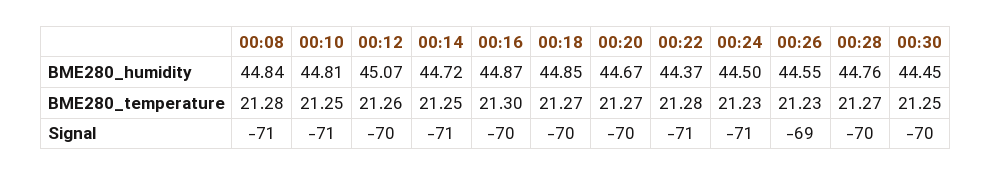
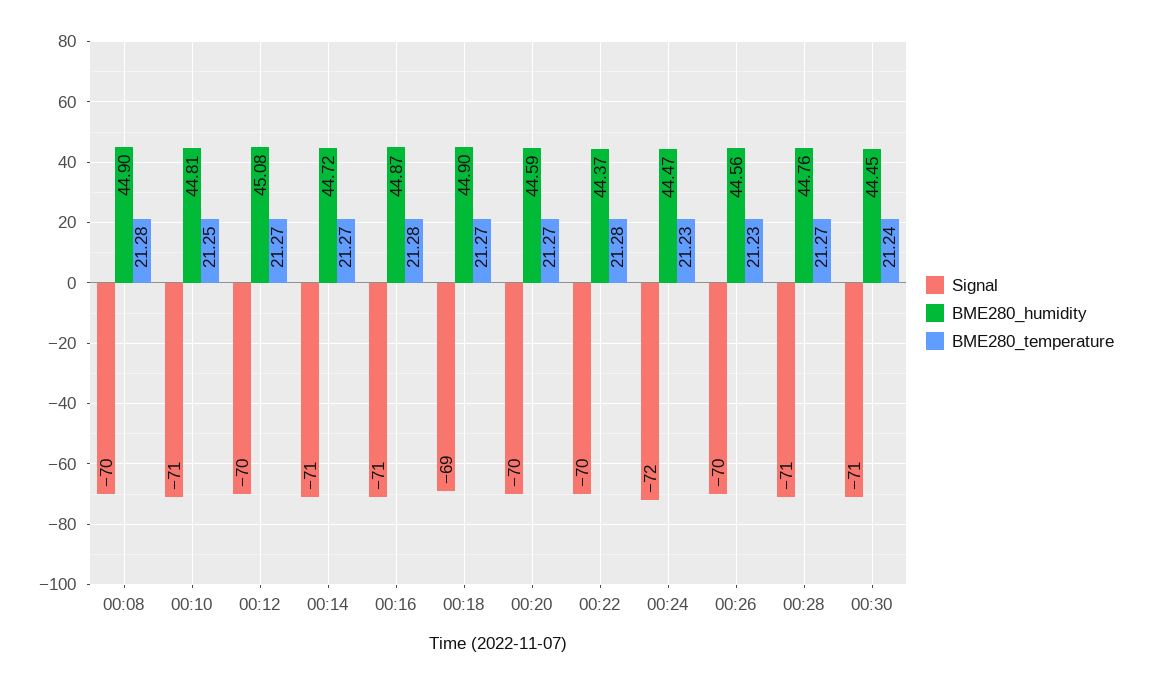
BME280_humidity, 00:08: 44.84 -> 44.9
BME280_humidity, 00:12: 45.07 -> 45.08
BME280_humidity, 00:18: 44.85 -> 44.9
BME280_humidity, 00:20: 44.67 -> 44.59
BME280_humidity, 00:24: 44.5 -> 44.47
BME280_humidity, 00:26: 44.55 -> 44.56
BME280_temperature, 00:12: 21.26 -> 21.27
BME280_temperature, 00:14: 21.25 -> 21.27
BME280_temperature, 00:16: 21.3 -> 21.28
BME280_temperature, 00:30: 21.25 -> 21.24
Signal, 00:08: -71 -> -70
Signal, 00:16: -70 -> -71
Signal, 00:18: -70 -> -69
Signal, 00:22: -71 -> -70
Signal, 00:24: -71 -> -72
Signal, 00:26: -69 -> -70
Signal, 00:28: -70 -> -71
Signal, 00:30: -70 -> -71

